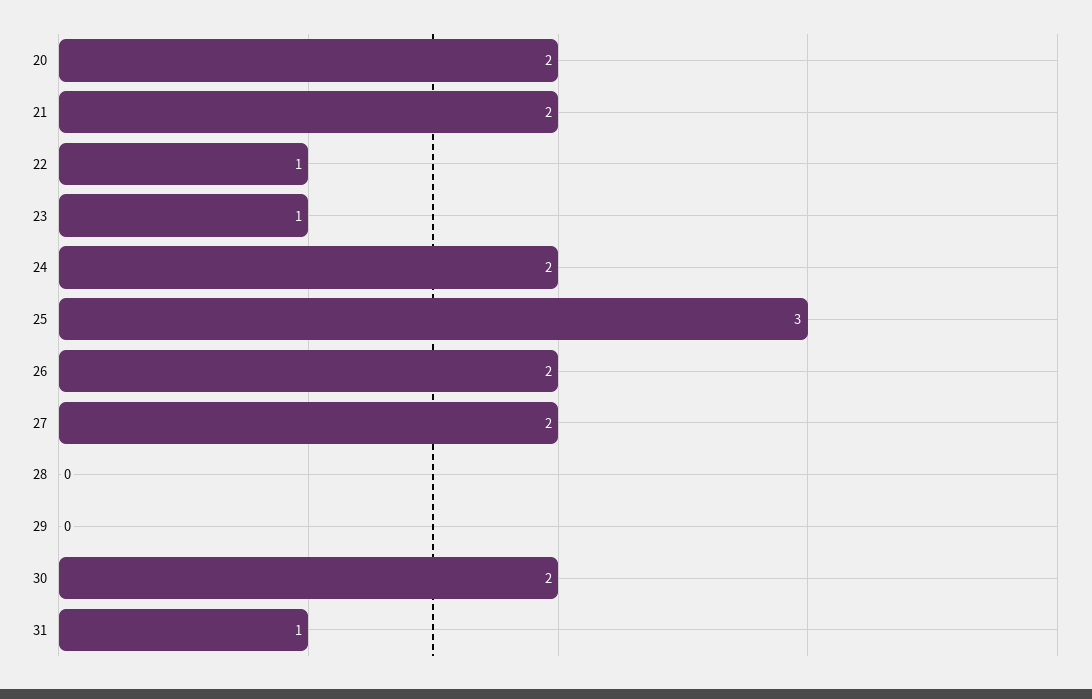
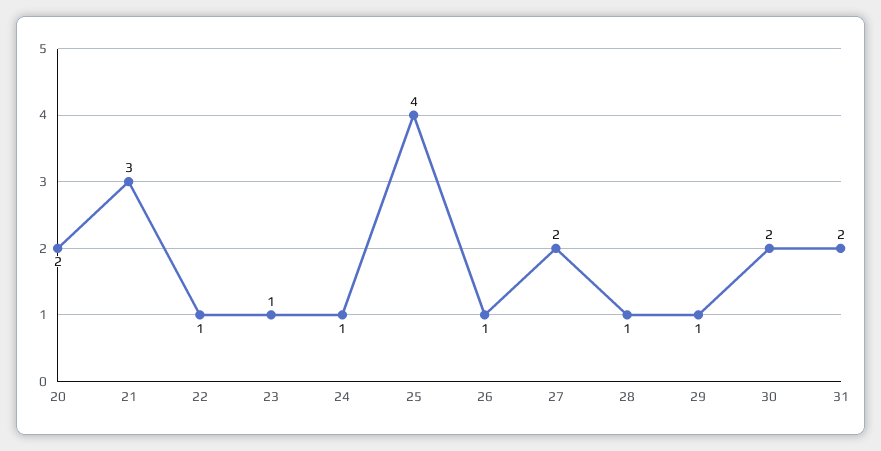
21: 2 -> 3
24: 2 -> 1
25: 3 -> 4
26: 2 -> 1
28: 0 -> 1
29: 0 -> 1
31: 1 -> 2

